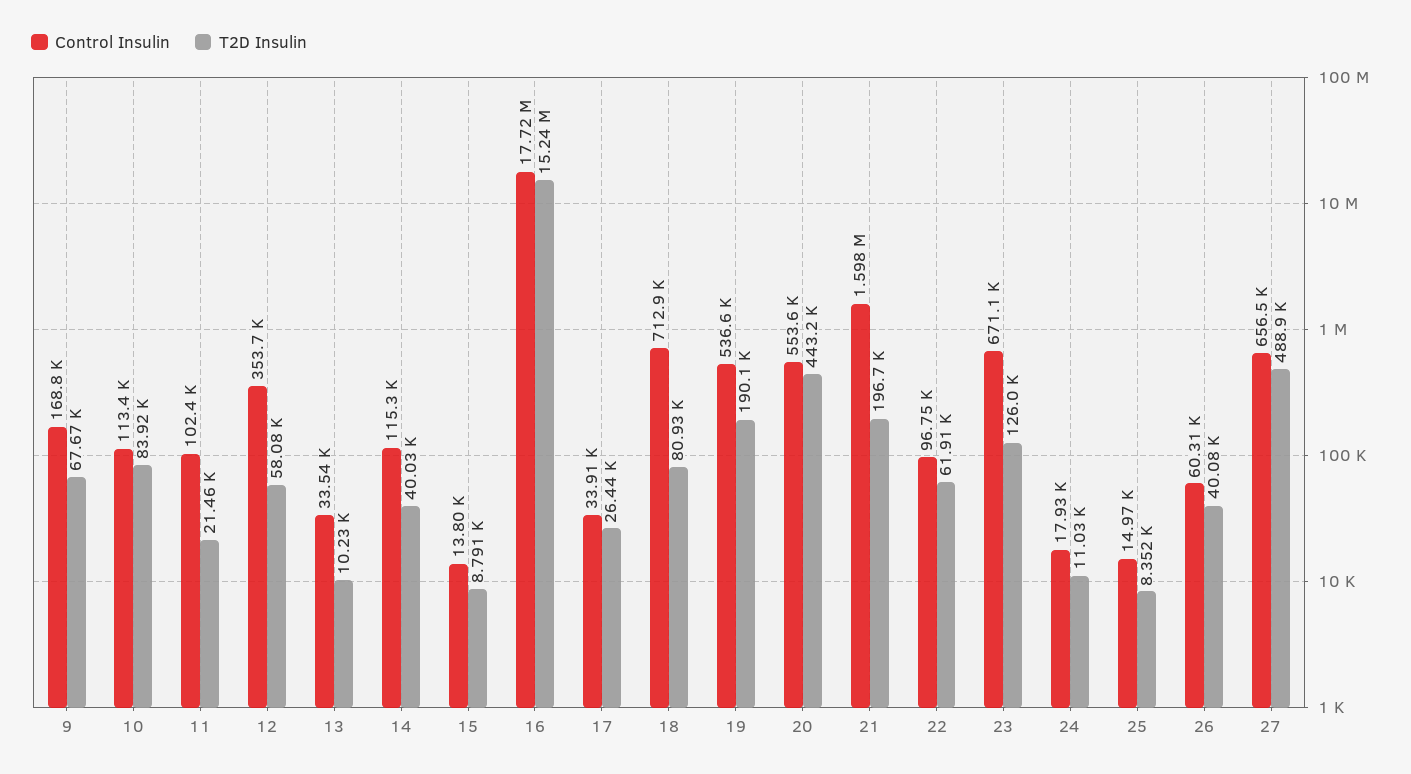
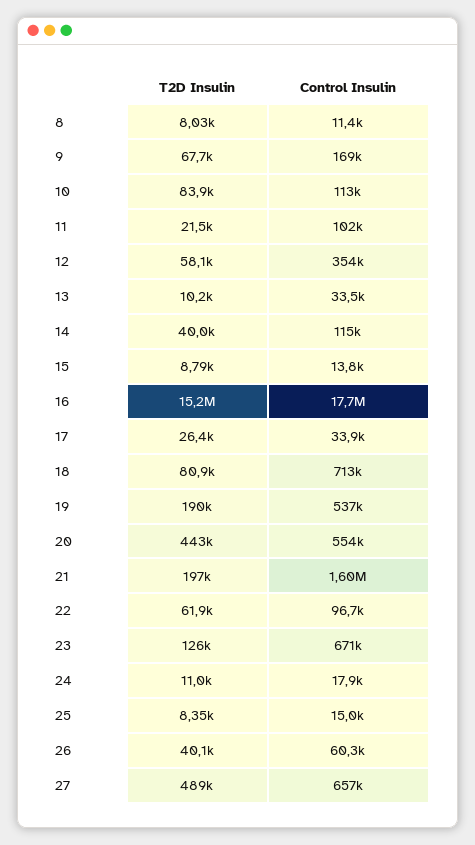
T2D Insulin, 8: none -> 8030
Control Insulin, 8: none -> 11400

